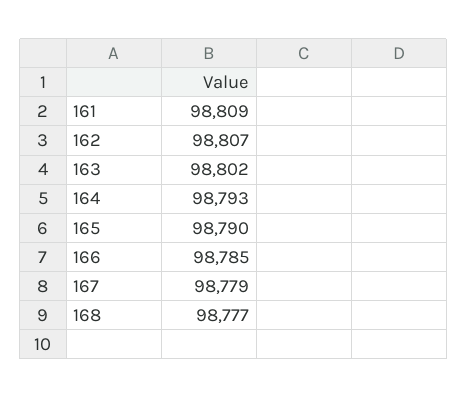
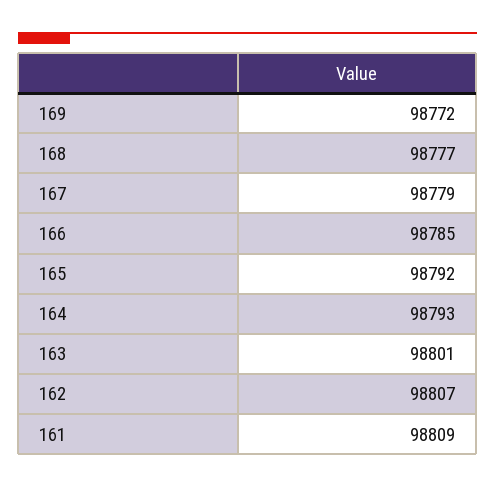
163: 98802 -> 98801
165: 98790 -> 98792
169: none -> 98772

